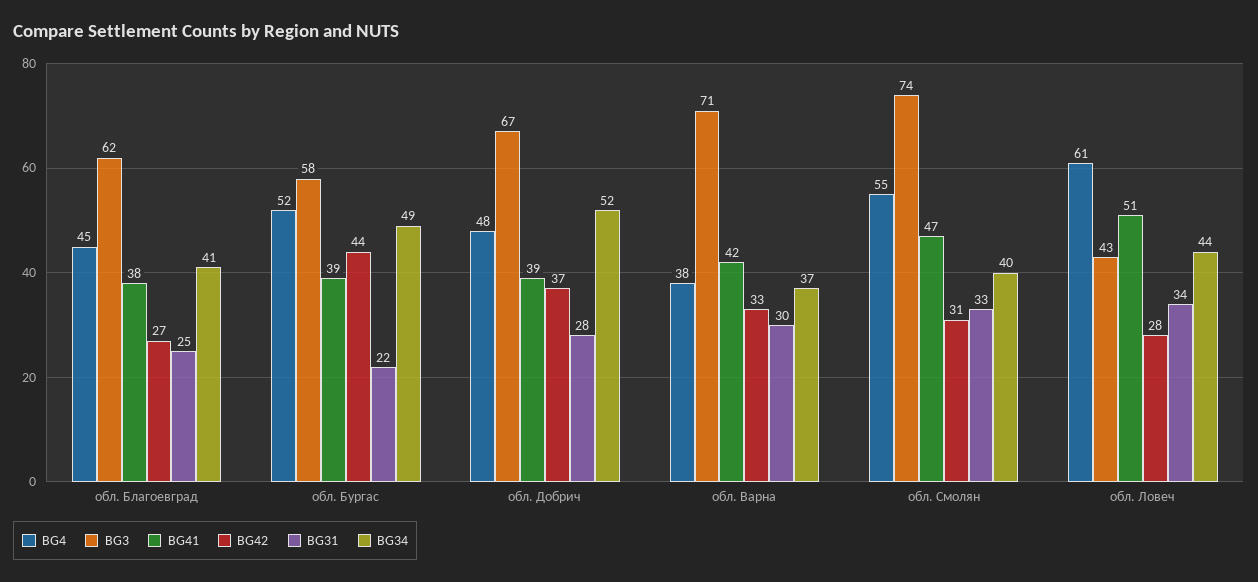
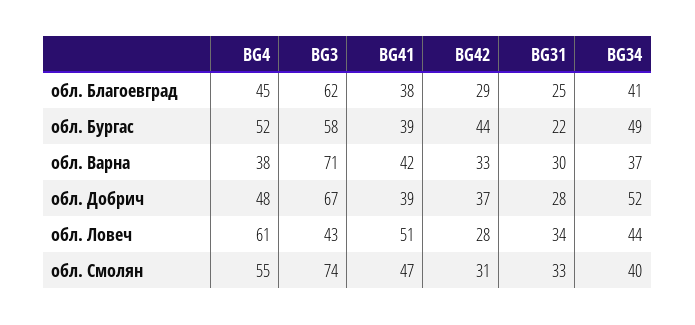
BG42, обл. Благоевград: 27 -> 29

